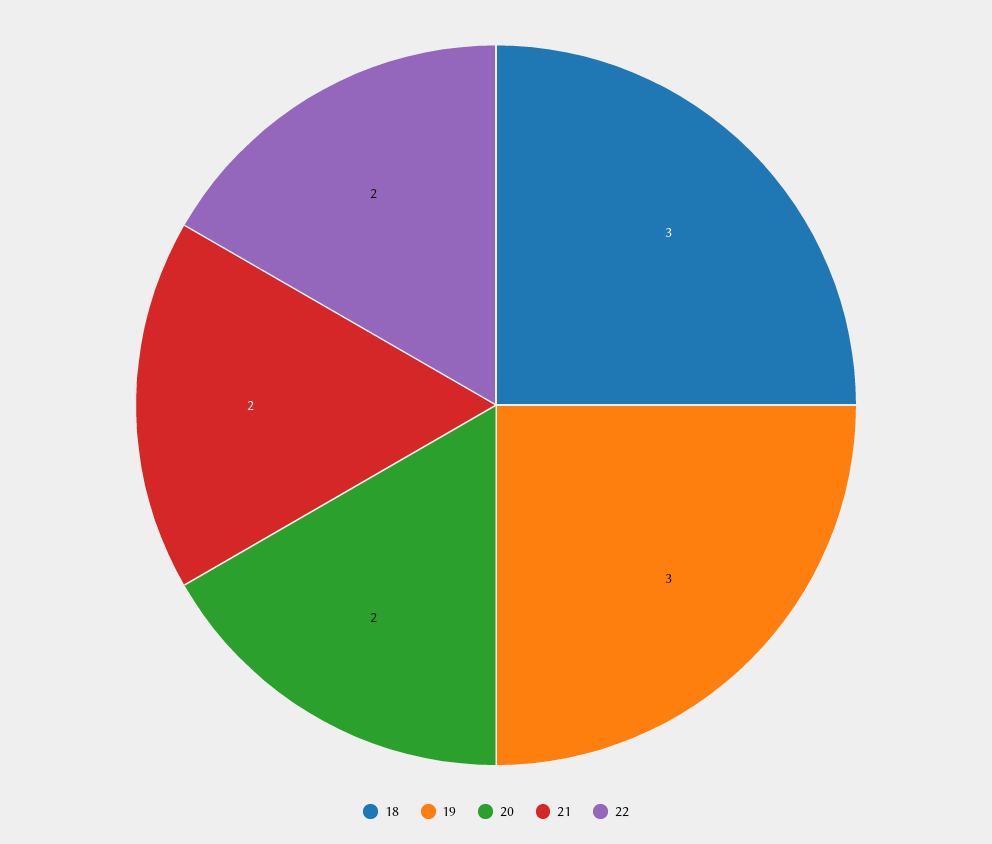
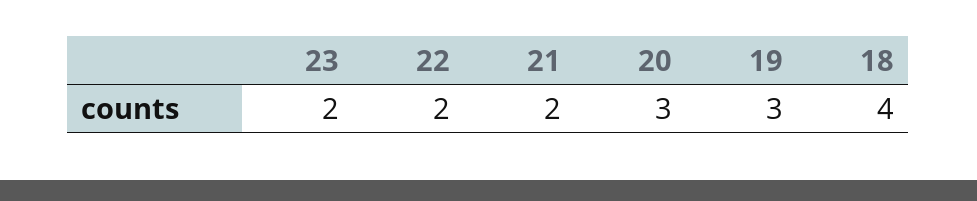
18: 3 -> 4
20: 2 -> 3
23: none -> 2

